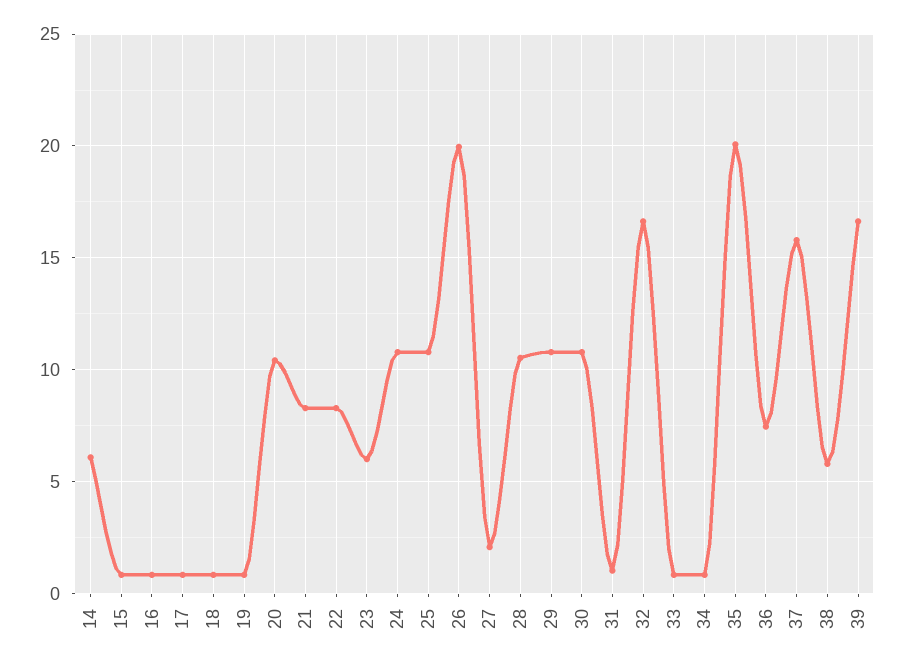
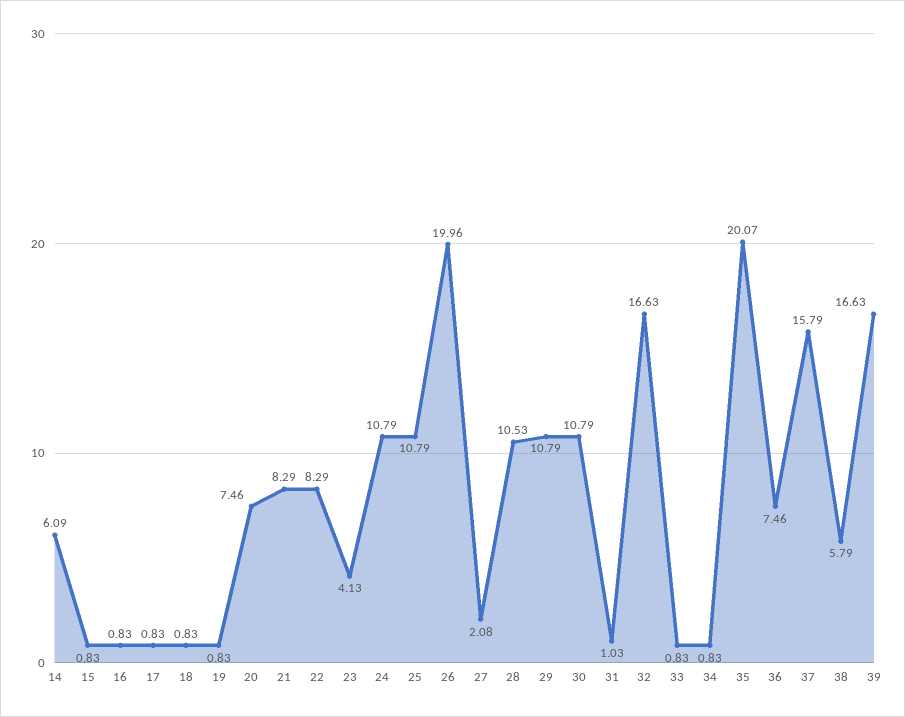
20: 10.5 -> 7.46
23: 6 -> 4.13

